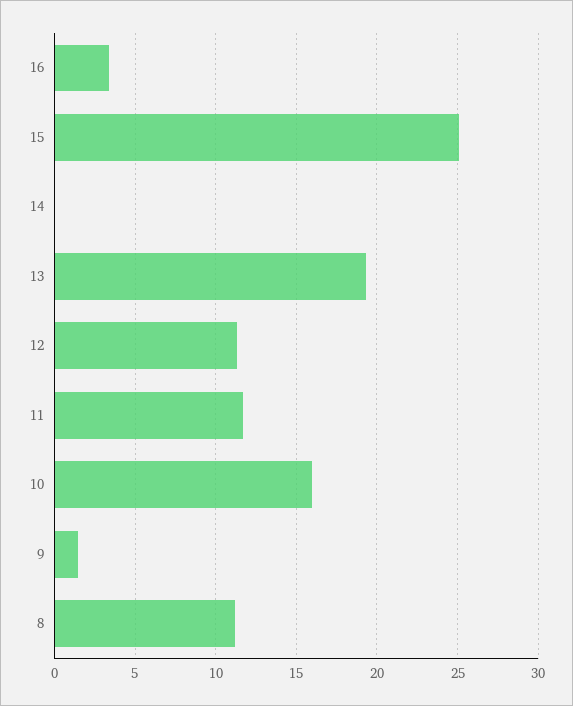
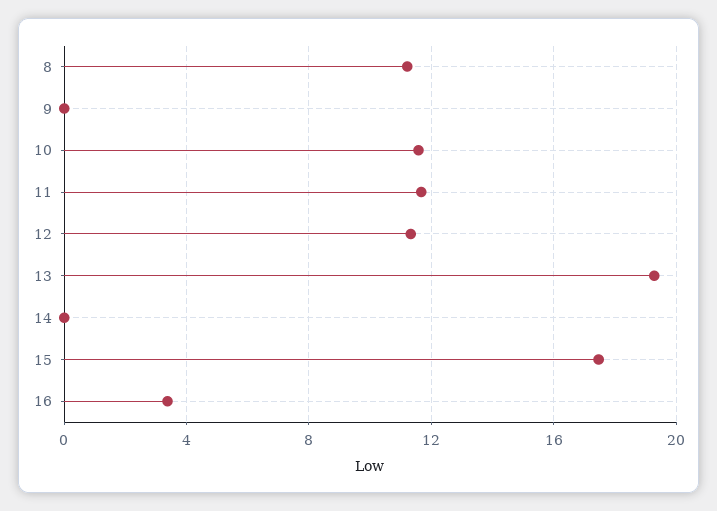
15: 25 -> 17.5
10: 16 -> 11.5
9: 1.5 -> 0

